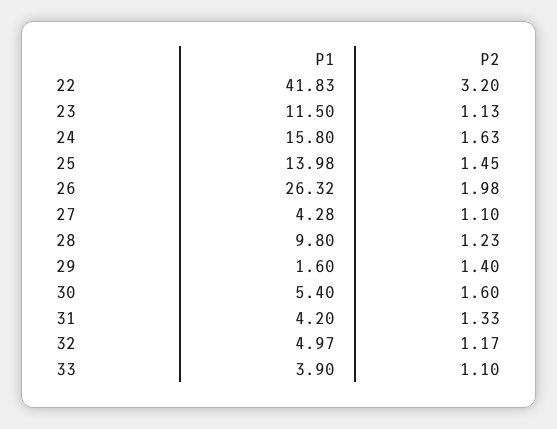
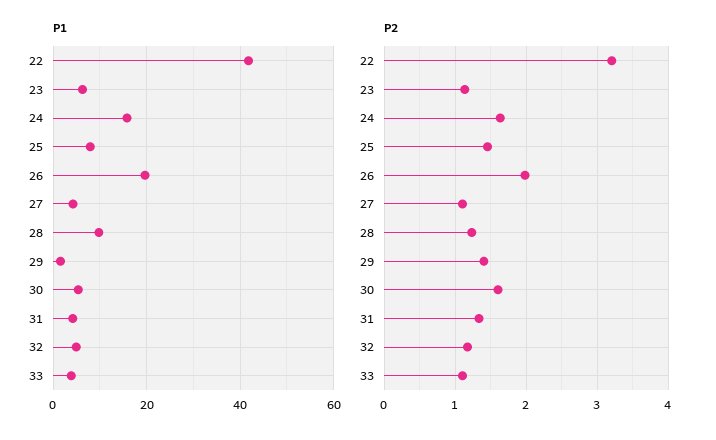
P1, 23: 11.5 -> 6
P1, 25: 13.98 -> 8
P1, 26: 26.32 -> 20

